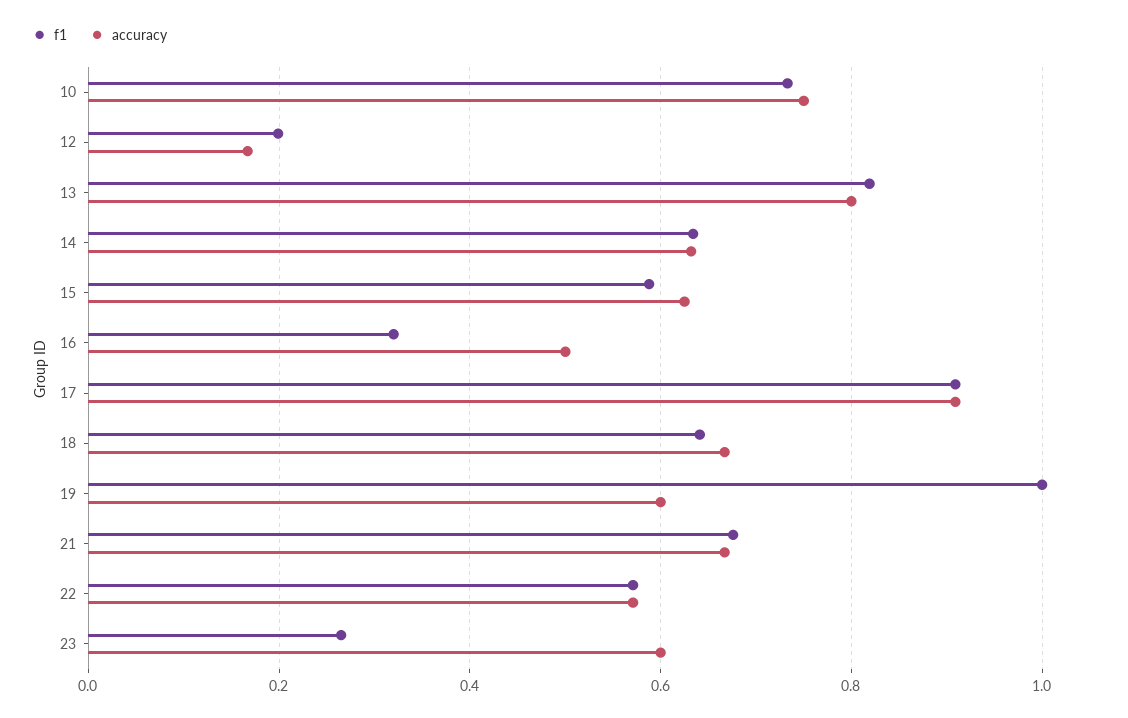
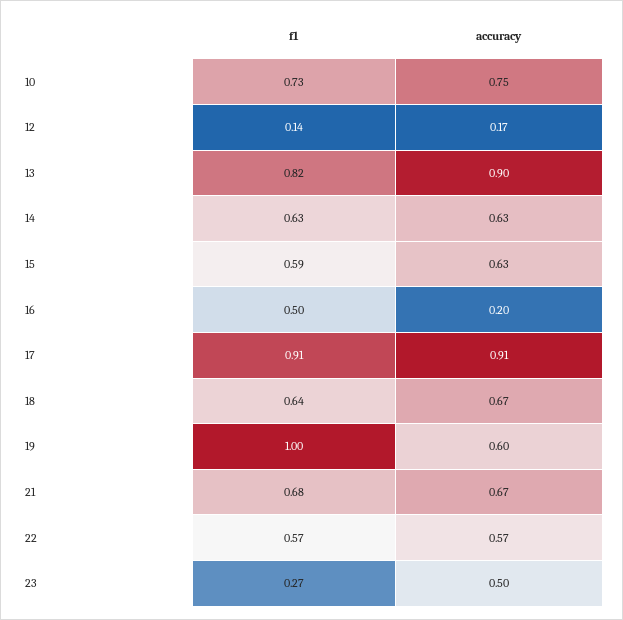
f1, 12: 0.2 -> 0.14
accuracy, 13: 0.8 -> 0.9
f1, 16: 0.32 -> 0.5
accuracy, 16: 0.5 -> 0.2
accuracy, 23: 0.6 -> 0.5

